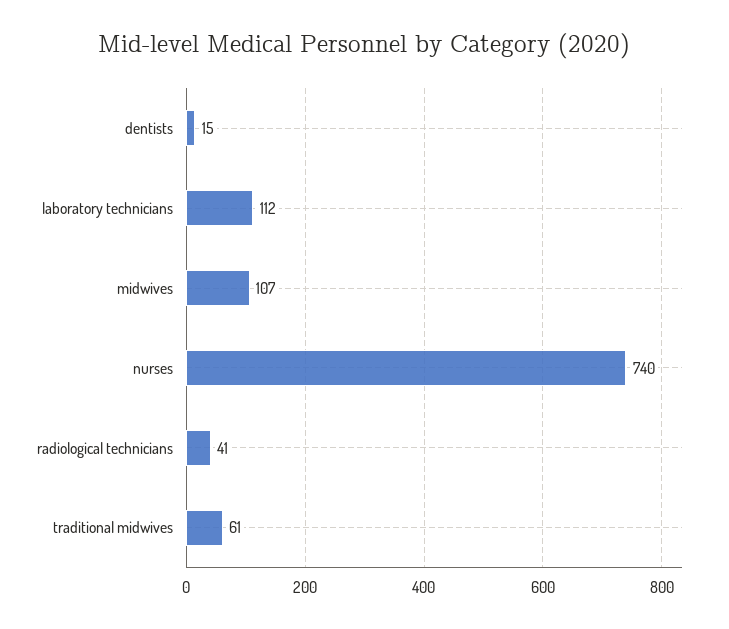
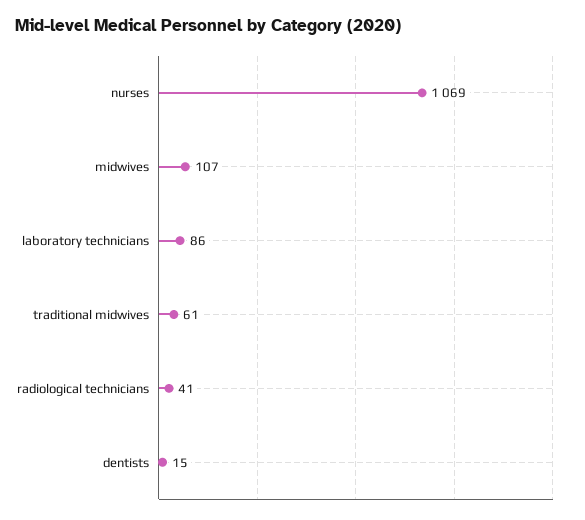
laboratory technicians: 112 -> 86
nurses: 740 -> 1069

